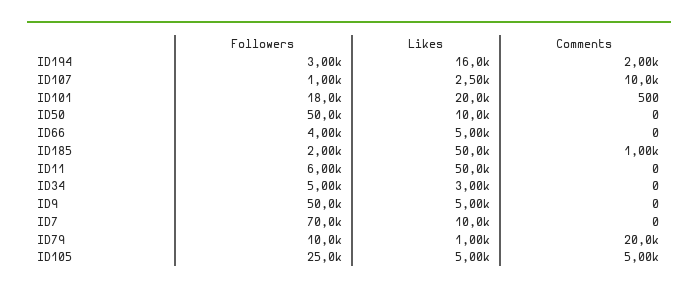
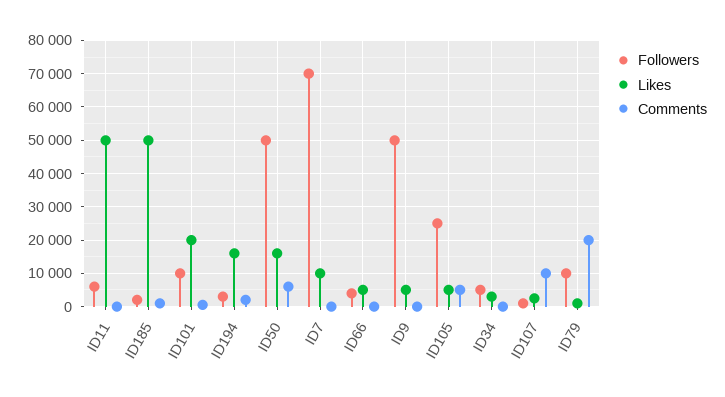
Followers, ID101: 18000 -> 10000
Likes, ID50: 10000 -> 16000
Comments, ID50: 0 -> 6000

